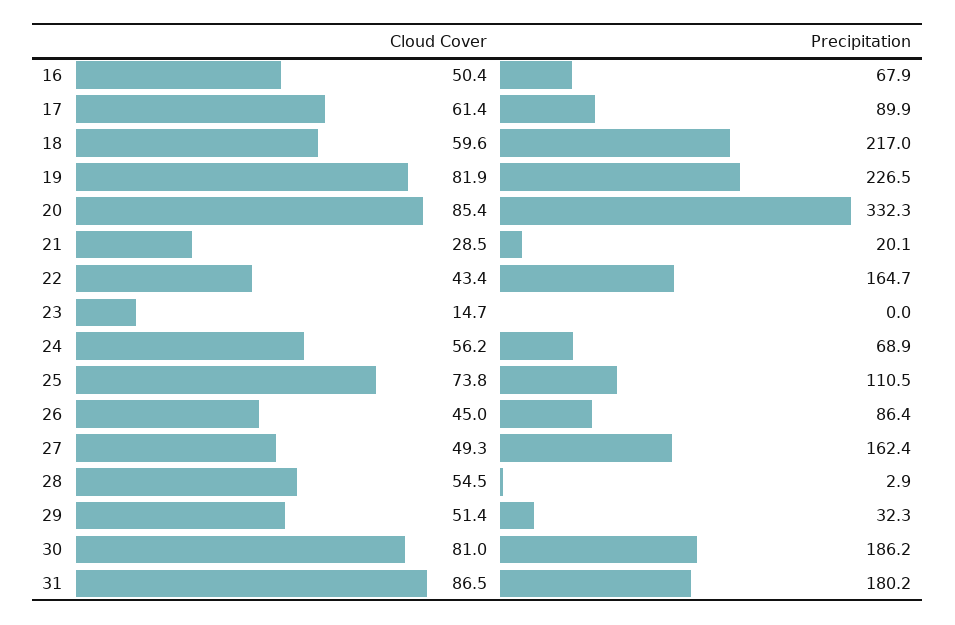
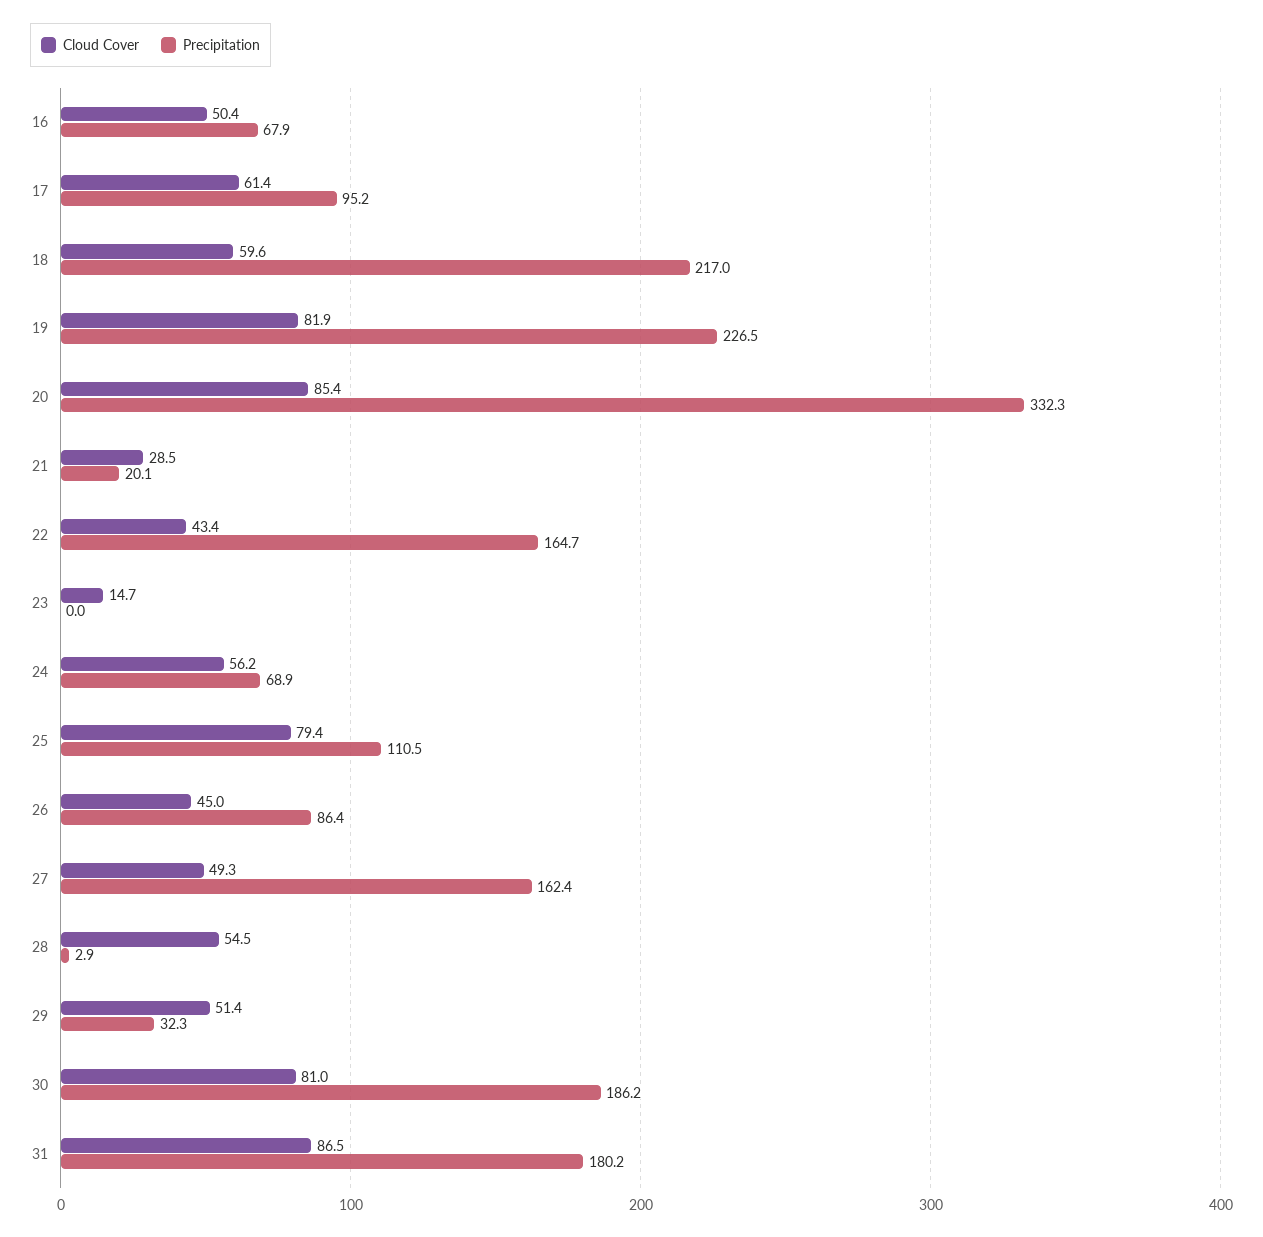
Precipitation, 17: 89.9 -> 95.2
Cloud Cover, 25: 73.8 -> 79.4

